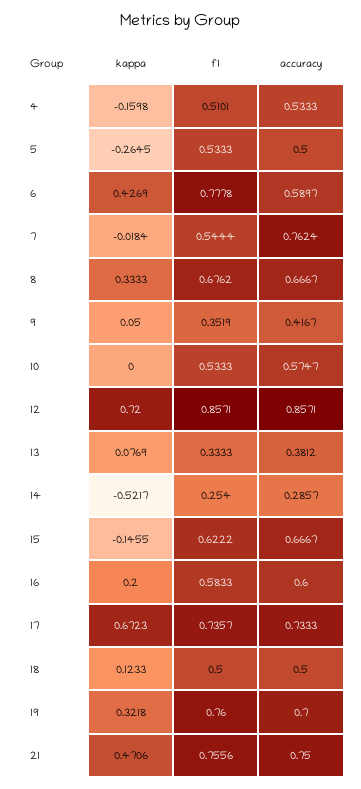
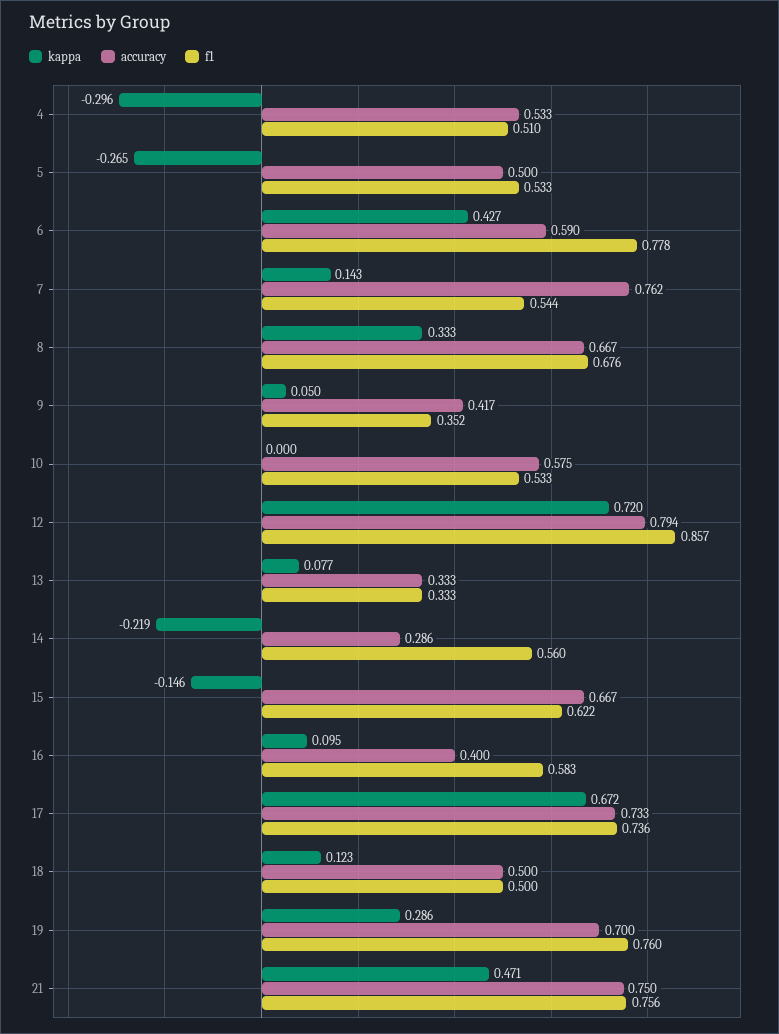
kappa, 4: -0.1598 -> -0.296
kappa, 7: -0.0184 -> 0.143
accuracy, 12: 0.8571 -> 0.794
accuracy, 13: 0.3812 -> 0.333
kappa, 14: -0.5217 -> -0.219
f1, 14: 0.254 -> 0.56
kappa, 16: 0.2 -> 0.095
accuracy, 16: 0.6 -> 0.4
kappa, 19: 0.3218 -> 0.286

